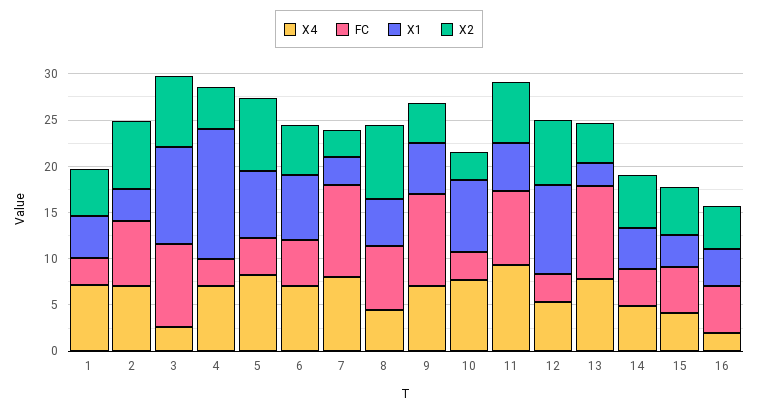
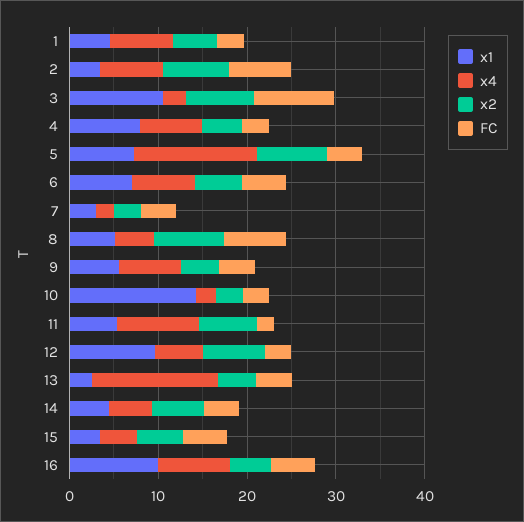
X1, 4: 14 -> 8
X4, 5: 8 -> 14
X4, 7: 8 -> 2
FC, 7: 10 -> 4
FC, 9: 10 -> 4
X4, 10: 8 -> 2
X1, 10: 8 -> 14
FC, 11: 8 -> 2
X4, 13: 8 -> 14
FC, 13: 10 -> 4
X4, 16: 2 -> 8
X1, 16: 4 -> 10

